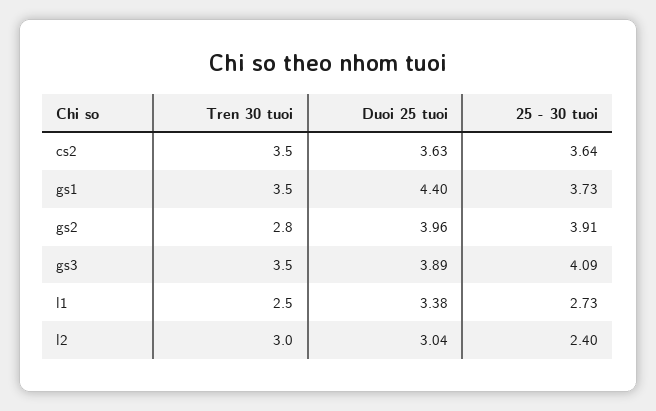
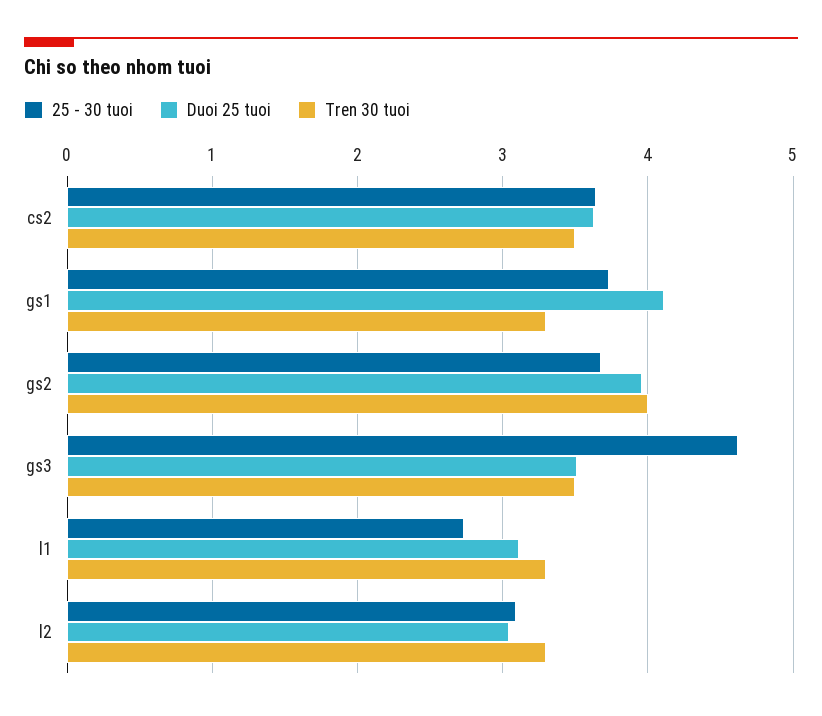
Tren 30 tuoi, gs1: 3.5 -> 3.3
Duoi 25 tuoi, gs1: 4.4 -> 4.1
Tren 30 tuoi, gs2: 2.8 -> 4
25 - 30 tuoi, gs2: 3.91 -> 3.7
Duoi 25 tuoi, gs3: 3.89 -> 3.5
25 - 30 tuoi, gs3: 4.09 -> 4.6
Tren 30 tuoi, l1: 2.5 -> 3.3
Duoi 25 tuoi, l1: 3.38 -> 3.1
Tren 30 tuoi, l2: 3 -> 3.3
25 - 30 tuoi, l2: 2.4 -> 3.1

